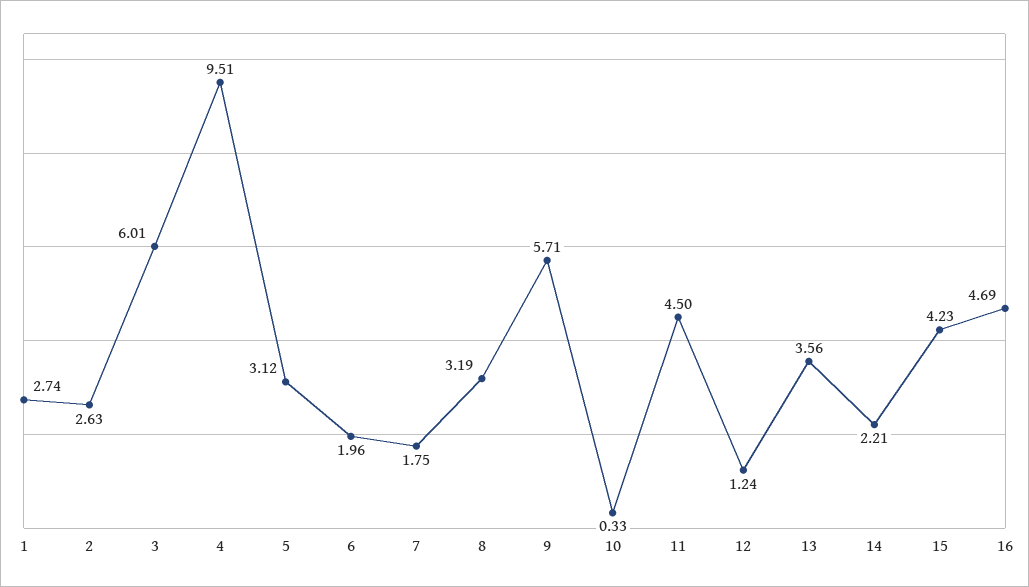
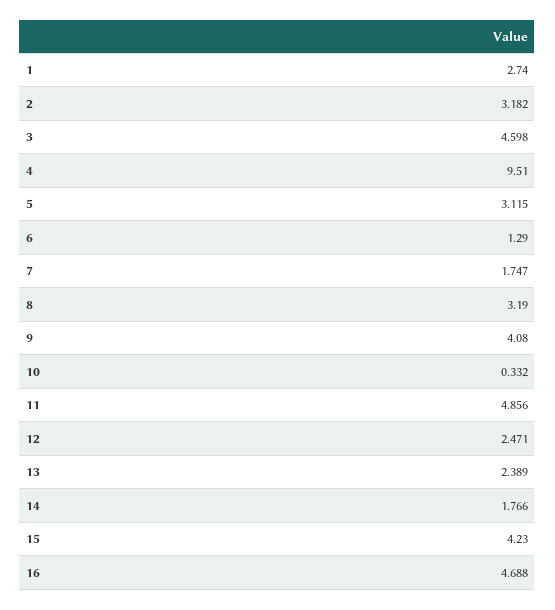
2: 2.63 -> 3.182
3: 6.01 -> 4.598
6: 1.96 -> 1.29
9: 5.71 -> 4.08
11: 4.5 -> 4.856
12: 1.24 -> 2.471
13: 3.56 -> 2.389
14: 2.21 -> 1.766

